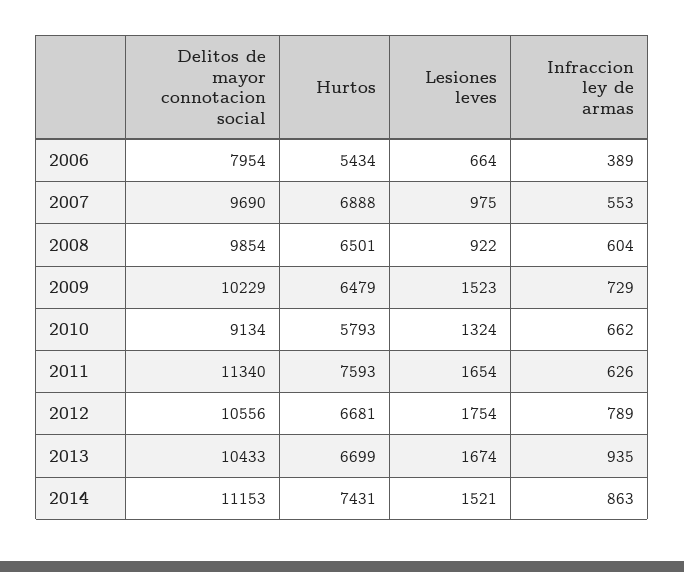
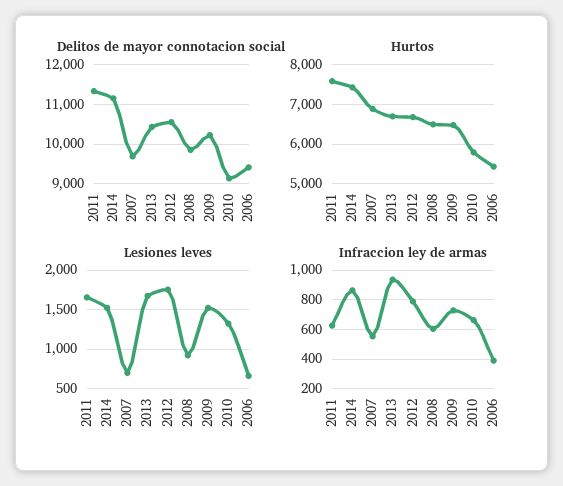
Delitos de mayor connotacion social, 2006: 7954 -> 9400
Lesiones leves, 2007: 975 -> 700

